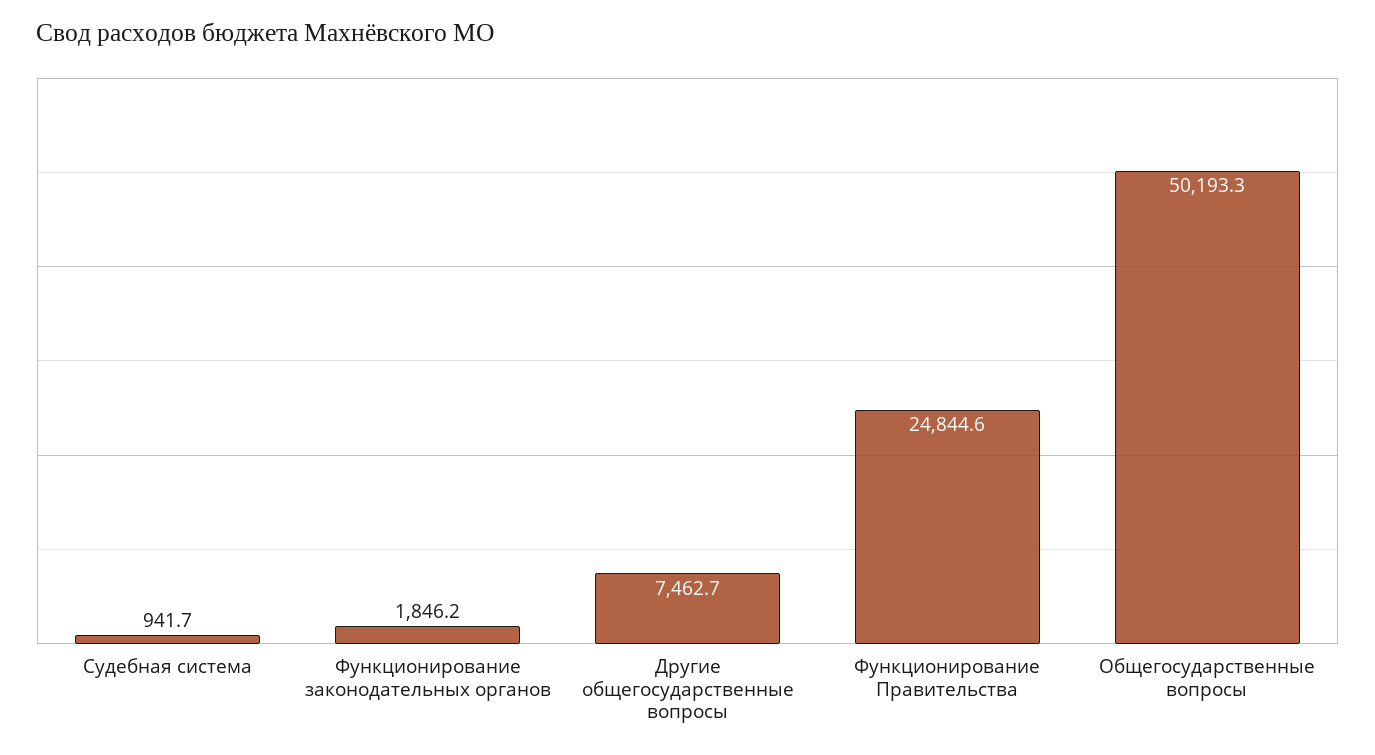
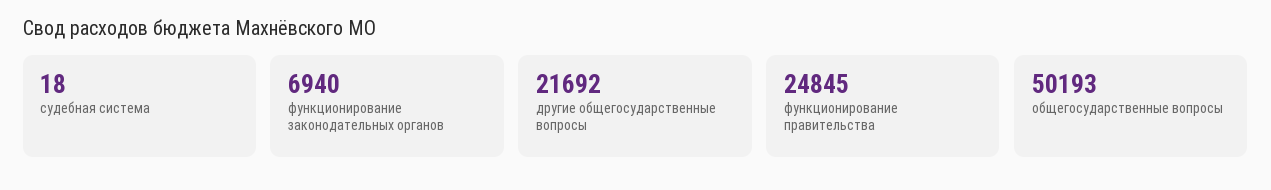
Судебная система: 941.7 -> 18
Функционирование законодательных органов: 1846.2 -> 6940
Другие общегосударственные вопросы: 7462.7 -> 21692

